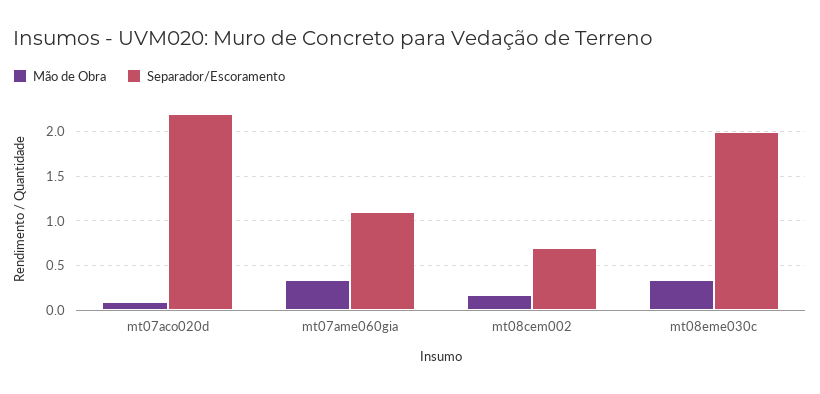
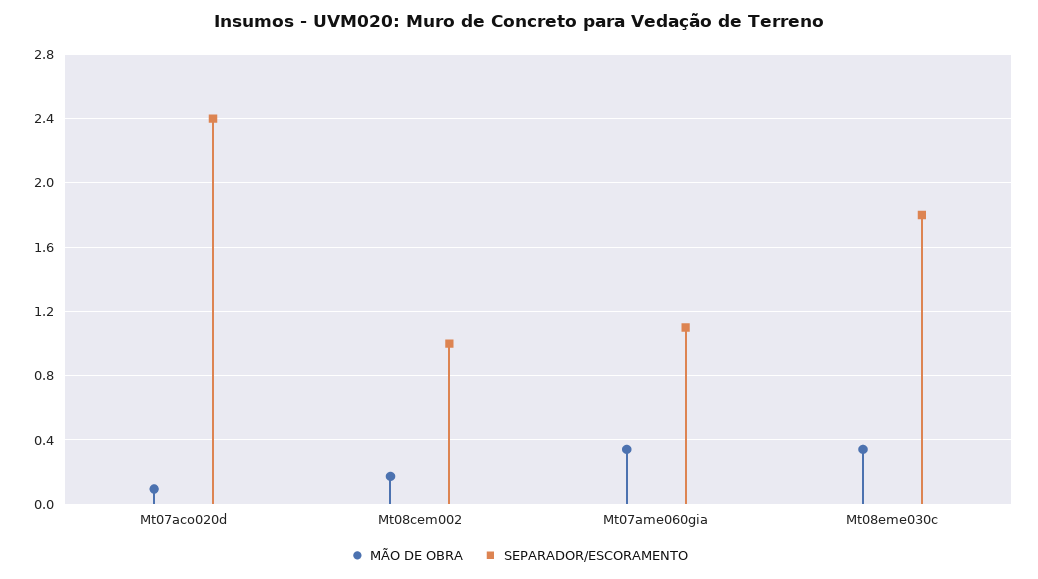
Separador/Escoramento, mt07aco020d: 2.2 -> 2.4
Separador/Escoramento, mt08cem002: 0.7 -> 1
Separador/Escoramento, mt08eme030c: 2 -> 1.8

